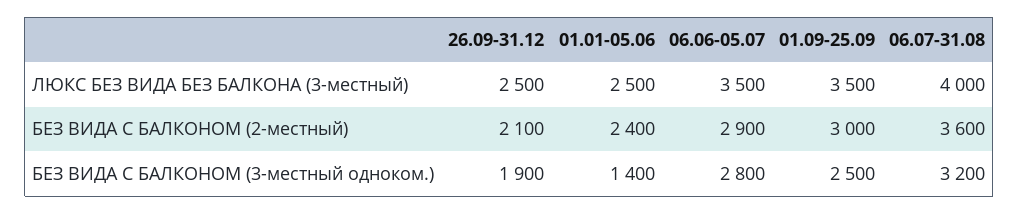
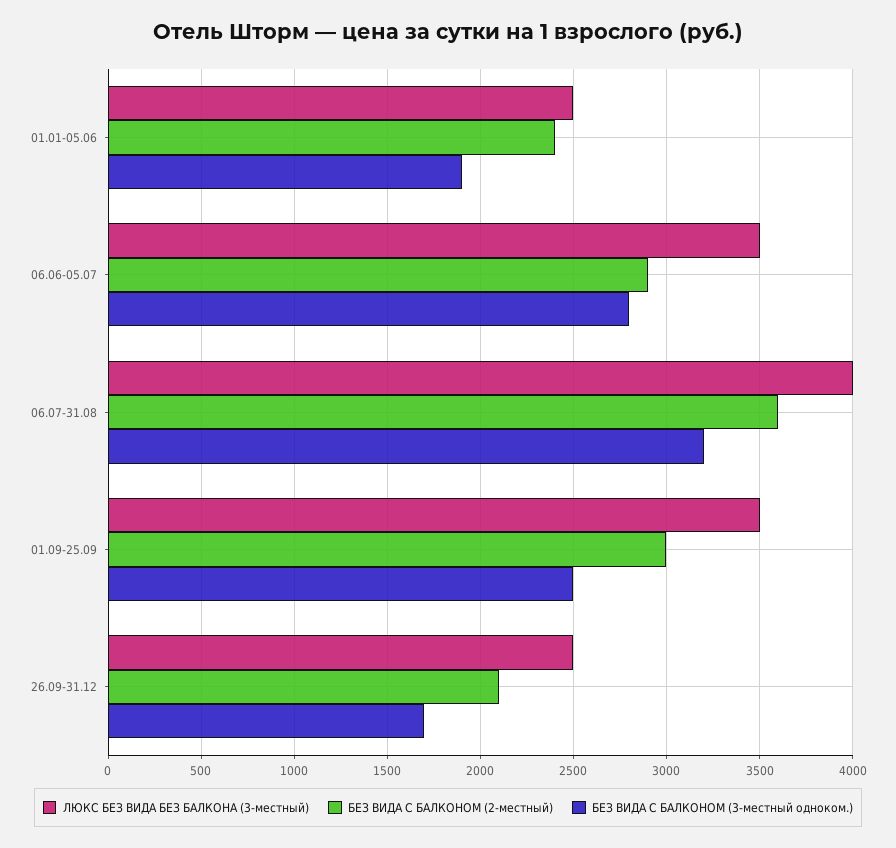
БЕЗ ВИДА С БАЛКОНОМ (3-местный одноком.), 26.09-31.12: 1900 -> 1700
БЕЗ ВИДА С БАЛКОНОМ (3-местный одноком.), 01.01-05.06: 1400 -> 1900

